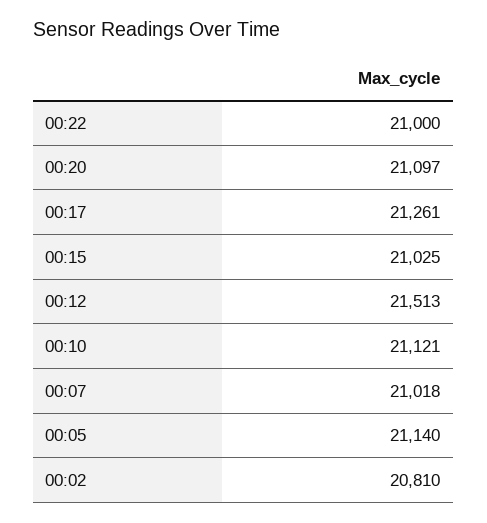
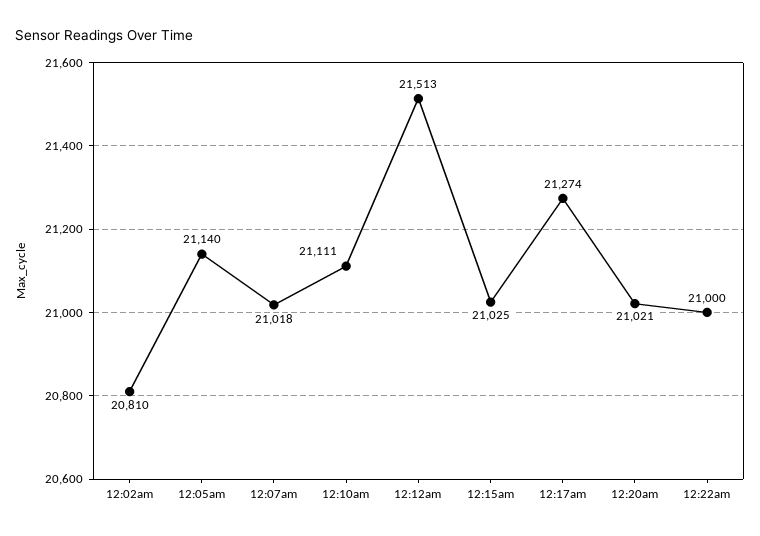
00:20: 21097 -> 21021
00:17: 21261 -> 21274
00:10: 21121 -> 21111

